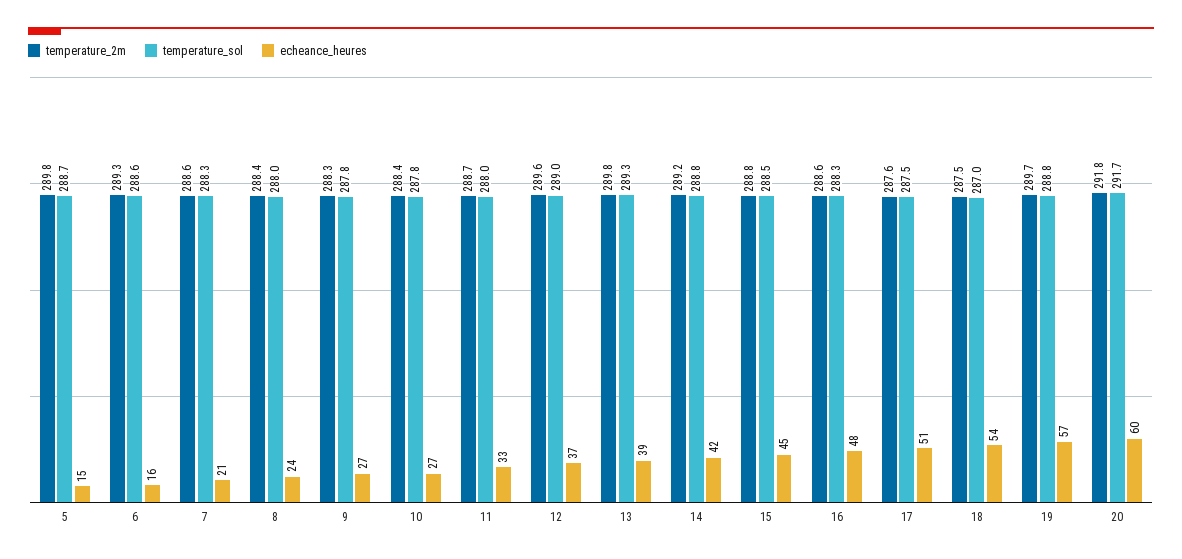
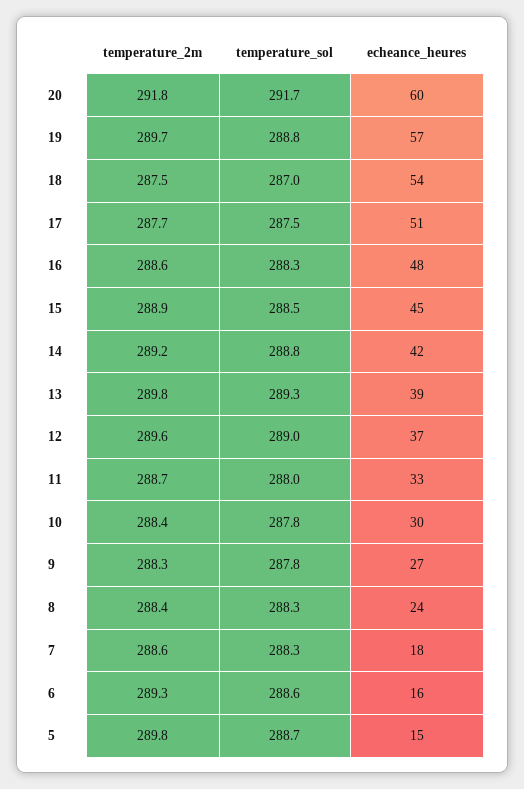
echeance_heures, 7: 21 -> 18
temperature_sol, 8: 288 -> 288.3
echeance_heures, 10: 27 -> 30
temperature_2m, 15: 288.8 -> 288.9
temperature_2m, 17: 287.6 -> 287.7

